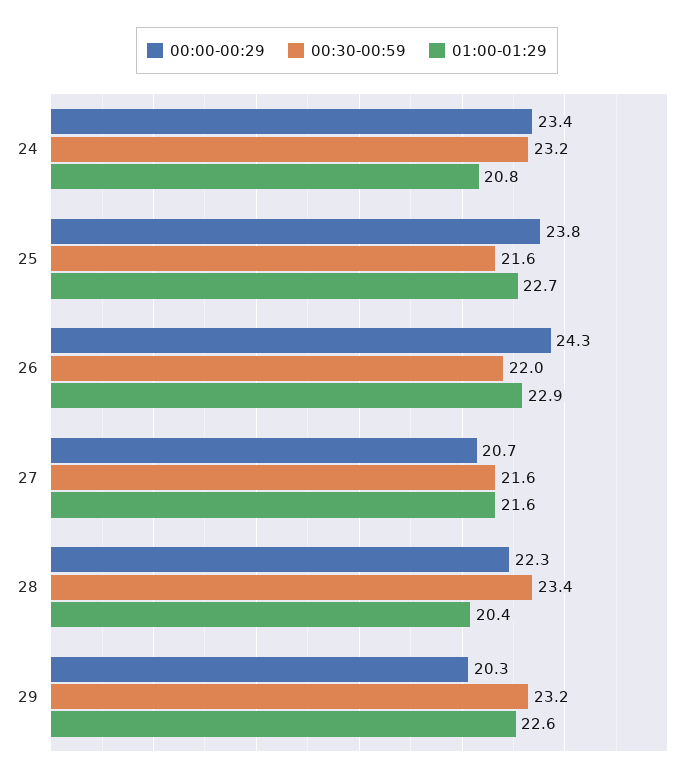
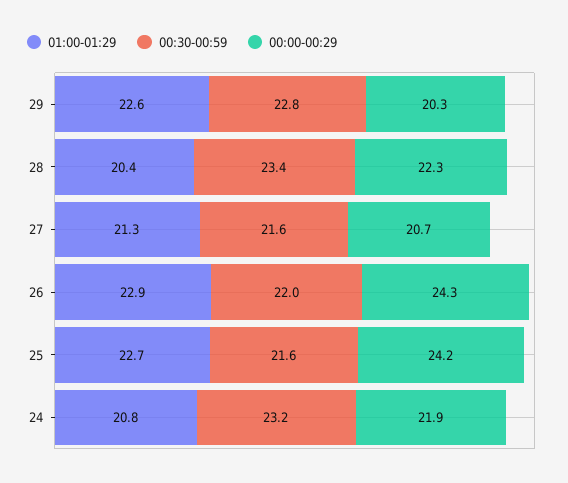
00:00-00:29, 24: 23.4 -> 21.9
00:00-00:29, 25: 23.8 -> 24.2
01:00-01:29, 27: 21.6 -> 21.3
00:30-00:59, 29: 23.2 -> 22.8

